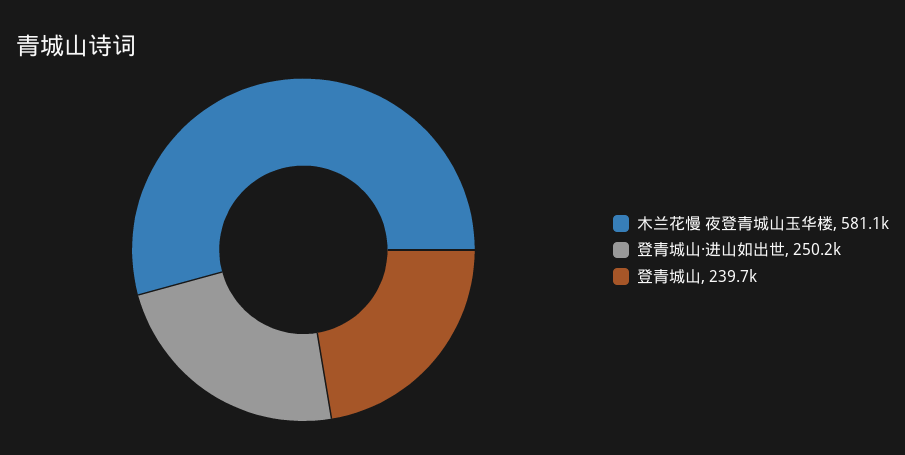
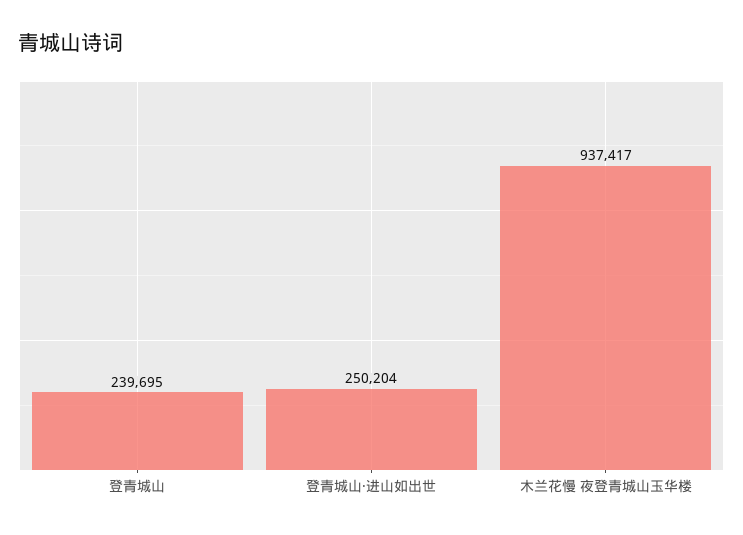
木兰花慢 夜登青城山玉华楼: 581100 -> 937417

